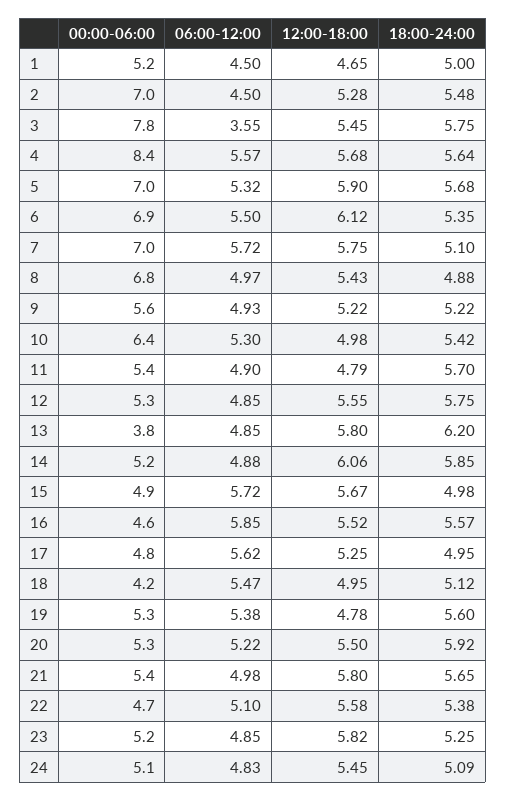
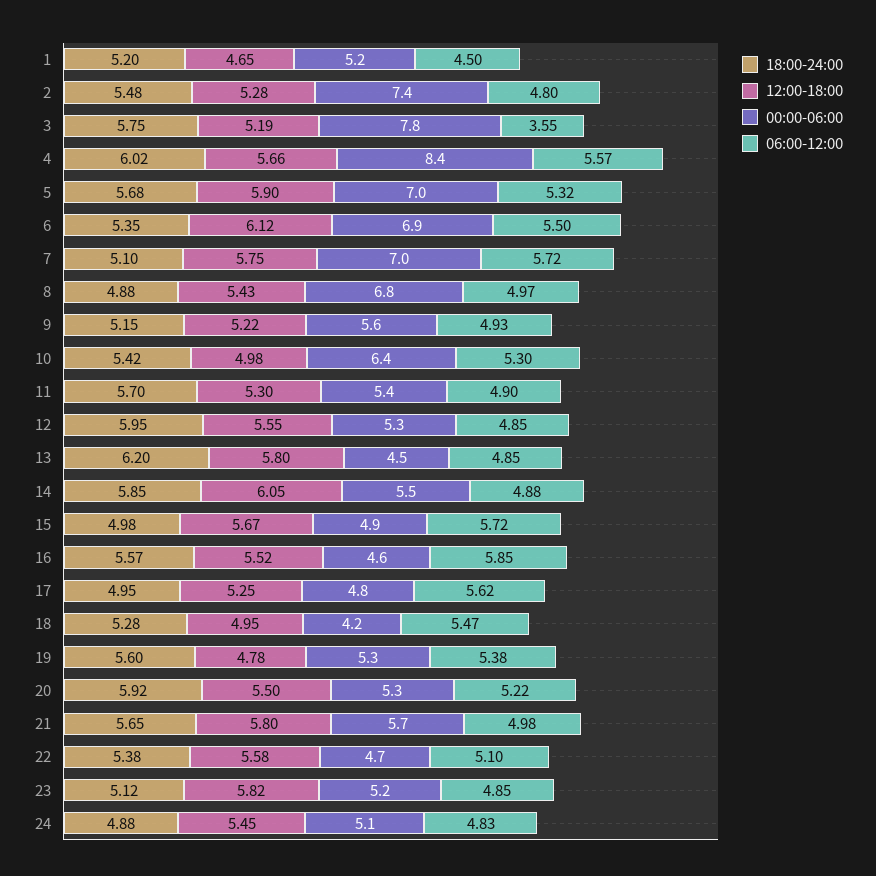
18:00-24:00, 1: 5 -> 5.2
00:00-06:00, 2: 7 -> 7.4
06:00-12:00, 2: 4.5 -> 4.8
12:00-18:00, 3: 5.45 -> 5.19
12:00-18:00, 4: 5.68 -> 5.66
18:00-24:00, 4: 5.64 -> 6.02
18:00-24:00, 9: 5.22 -> 5.15
12:00-18:00, 11: 4.79 -> 5.3
18:00-24:00, 12: 5.75 -> 5.95
00:00-06:00, 13: 3.8 -> 4.5
00:00-06:00, 14: 5.2 -> 5.5
12:00-18:00, 14: 6.06 -> 6.05
18:00-24:00, 18: 5.12 -> 5.28
00:00-06:00, 21: 5.4 -> 5.7
18:00-24:00, 23: 5.25 -> 5.12
18:00-24:00, 24: 5.09 -> 4.88

